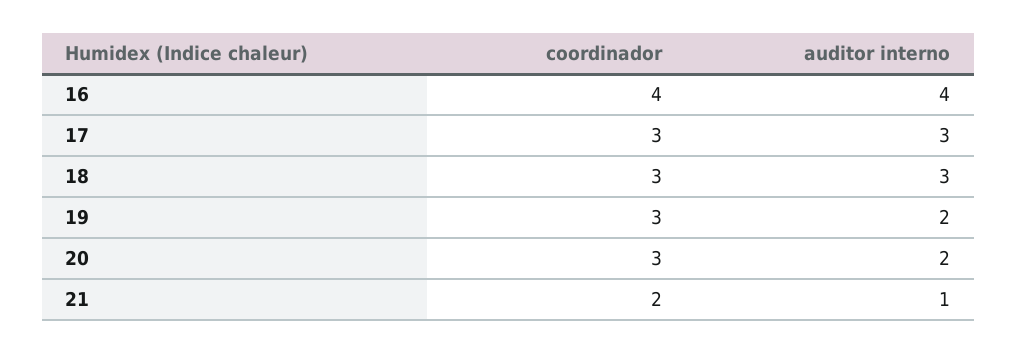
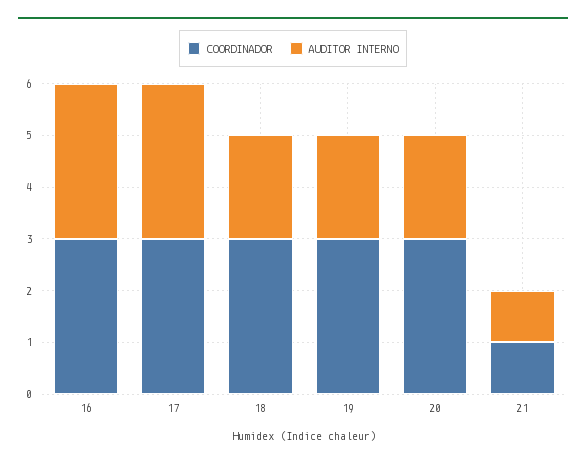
coordinador, 16: 4 -> 3
auditor interno, 16: 4 -> 3
auditor interno, 18: 3 -> 2
coordinador, 21: 2 -> 1

